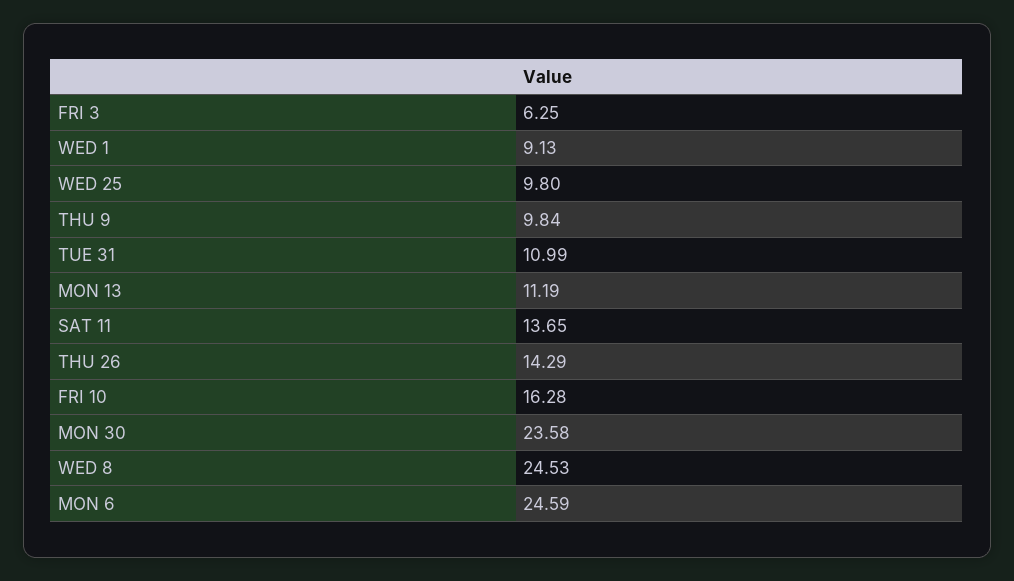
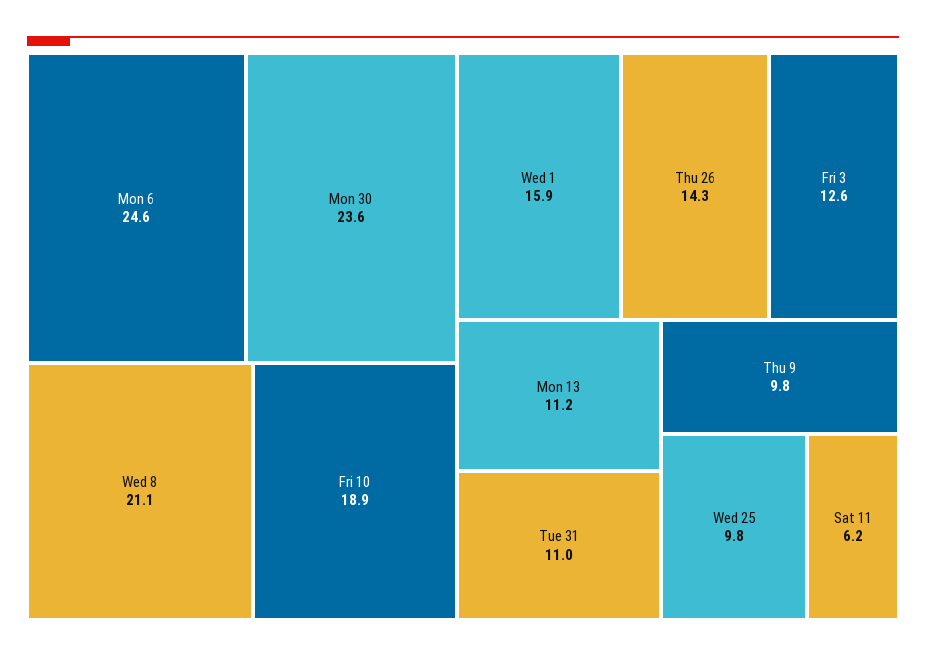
FRI 3: 6.25 -> 12.6
WED 1: 9.13 -> 15.9
SAT 11: 13.65 -> 6.2
FRI 10: 16.28 -> 18.9
WED 8: 24.53 -> 21.1

